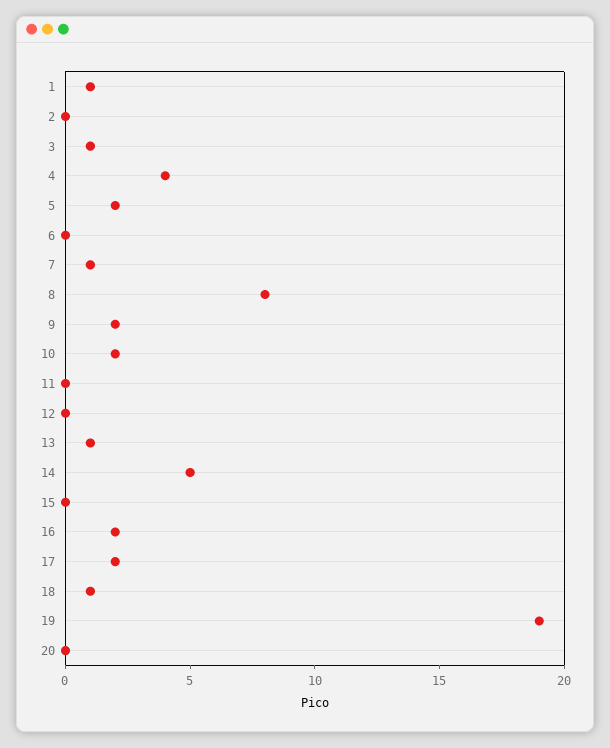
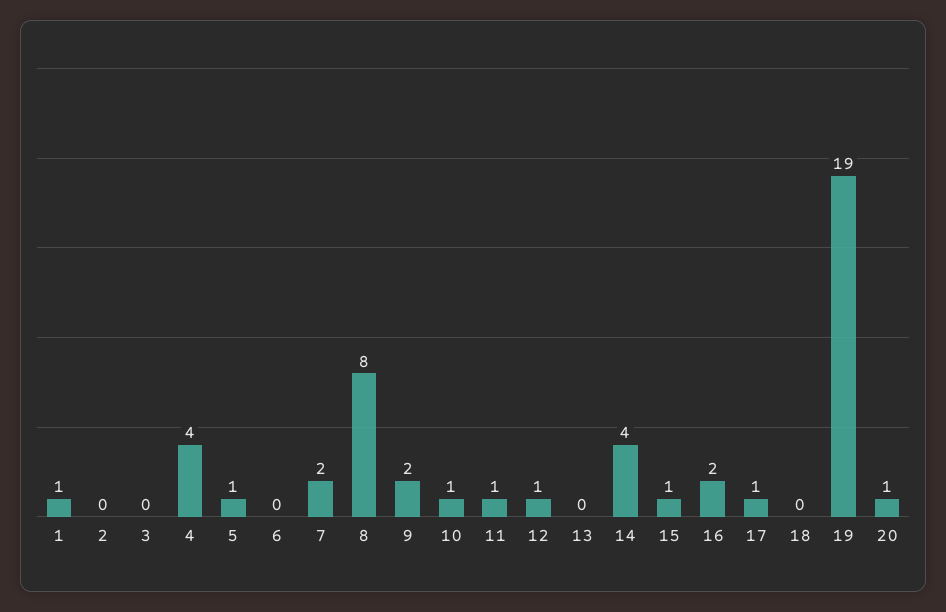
3: 1 -> 0
5: 2 -> 1
7: 1 -> 2
10: 2 -> 1
11: 0 -> 1
12: 0 -> 1
13: 1 -> 0
14: 5 -> 4
15: 0 -> 1
17: 2 -> 1
18: 1 -> 0
20: 0 -> 1

